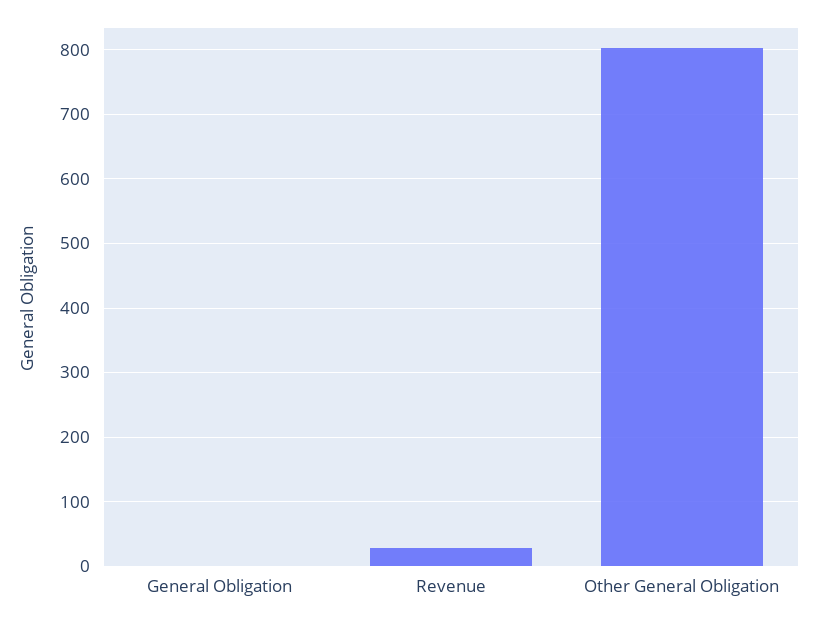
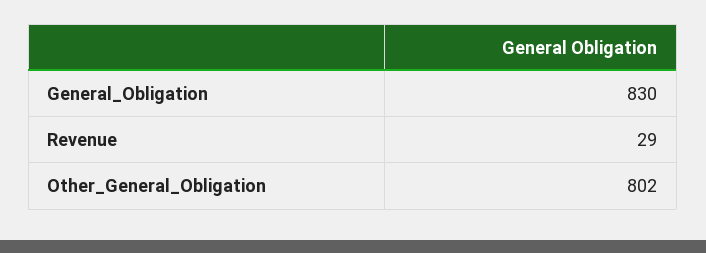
General Obligation: 0 -> 830

